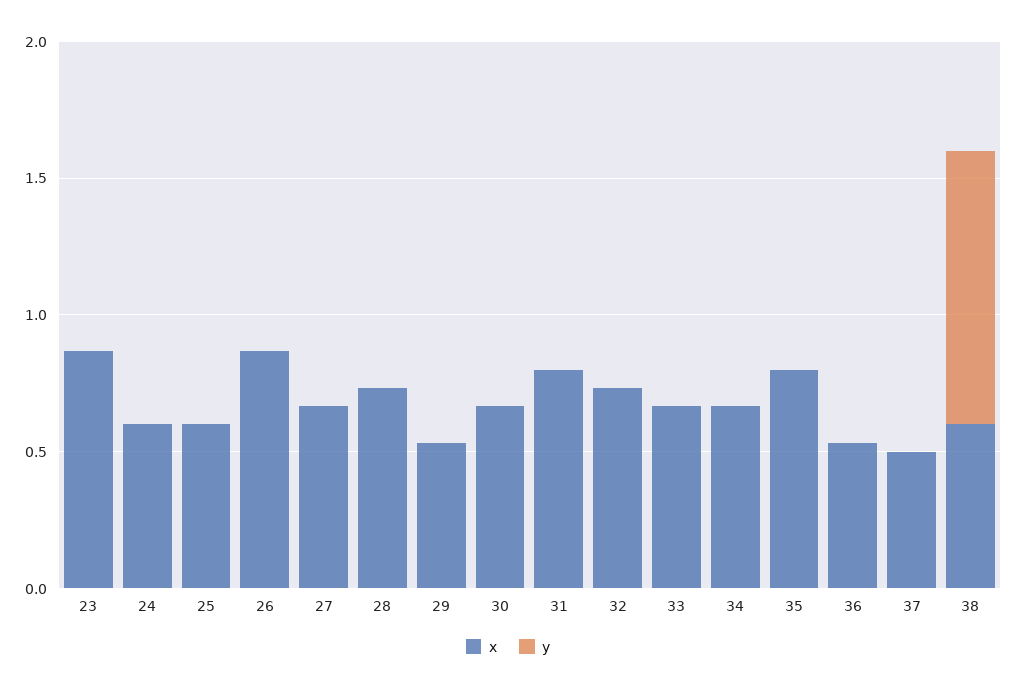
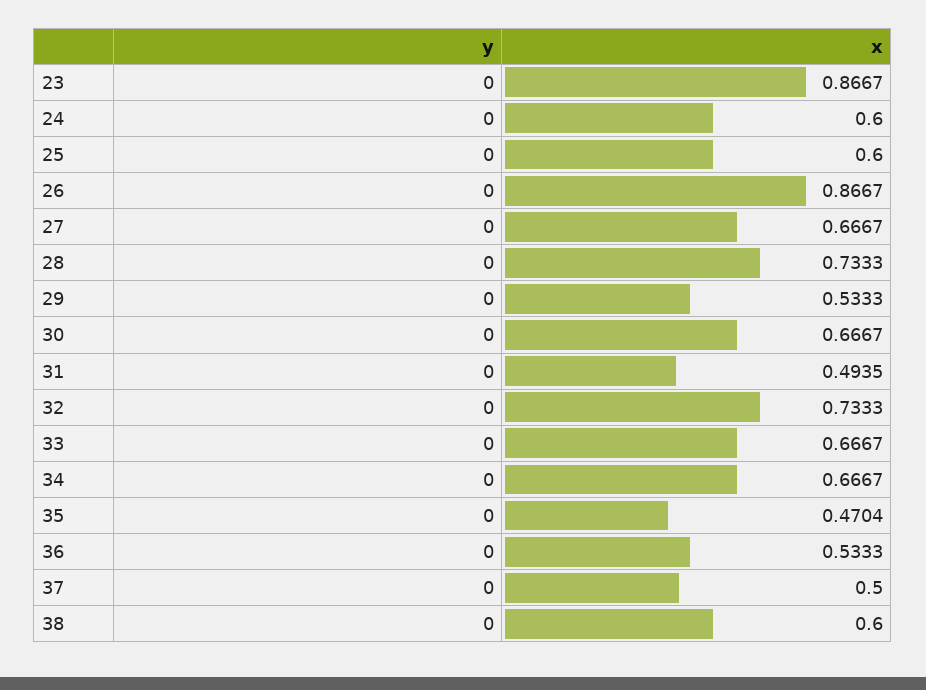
x, 31: 0.8 -> 0.4935
x, 35: 0.8 -> 0.4704
y, 38: 1 -> 0

